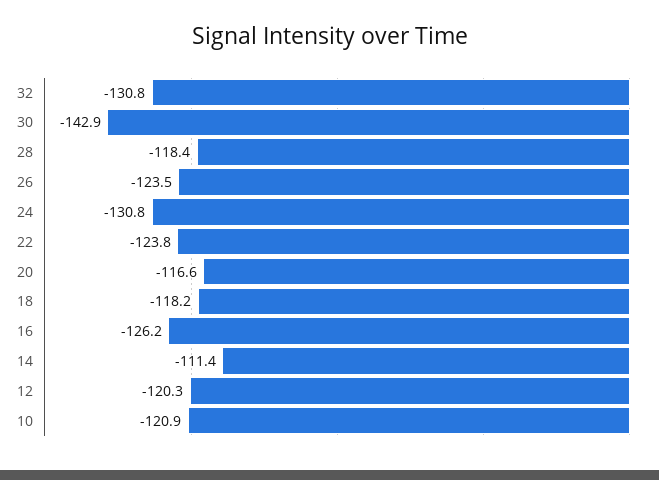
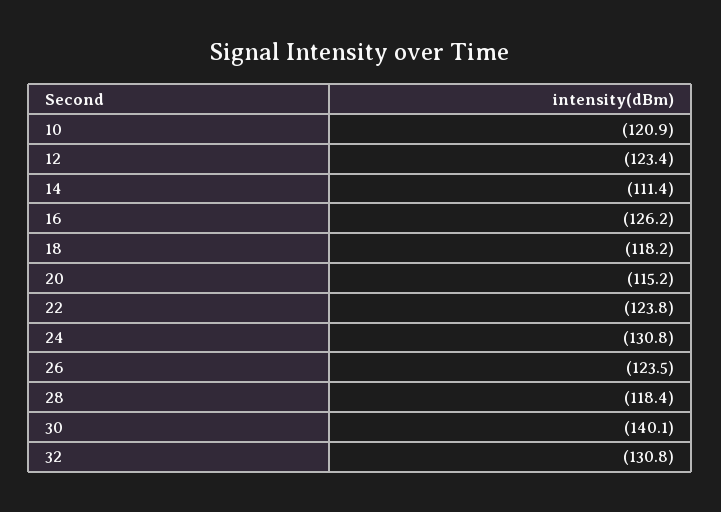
30: -142.9 -> -140.1
20: -116.6 -> -115.2
12: -120.3 -> -123.4

